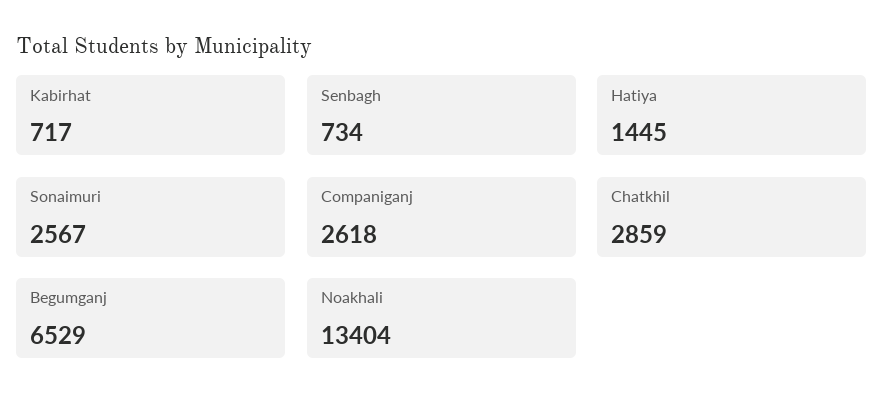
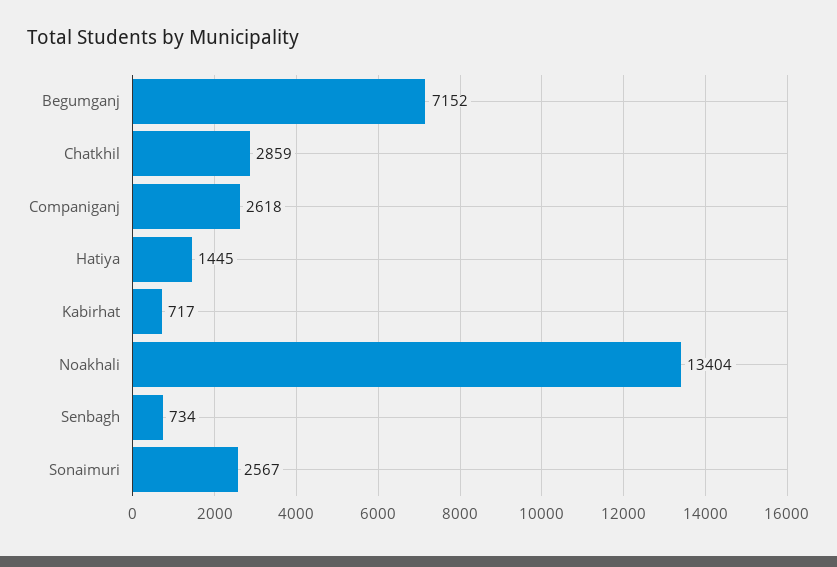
Begumganj: 6529 -> 7152

